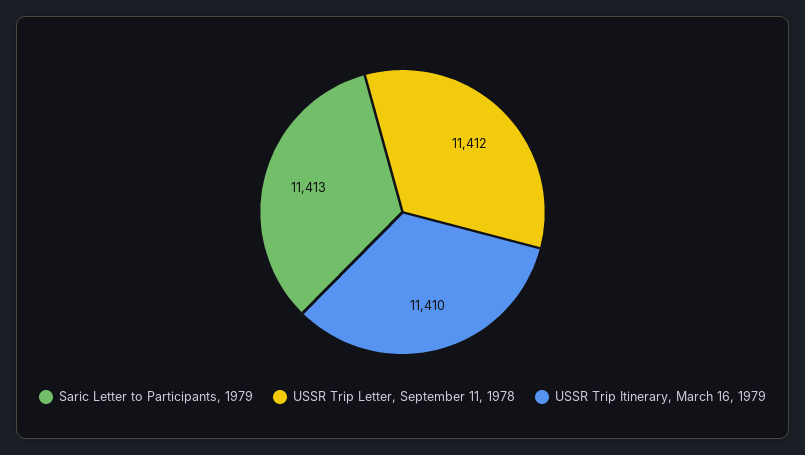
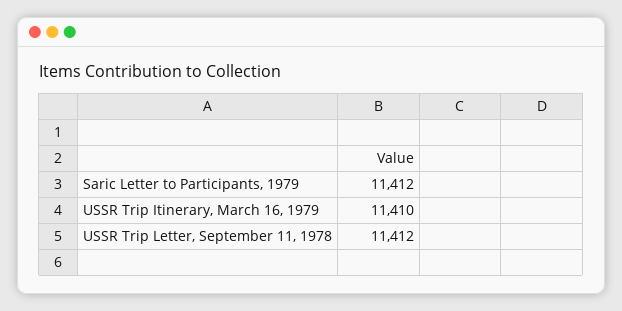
Saric Letter to Participants, 1979: 11413 -> 11412

